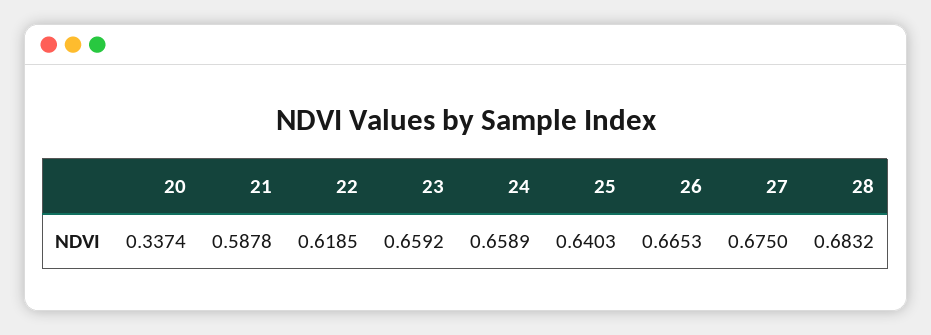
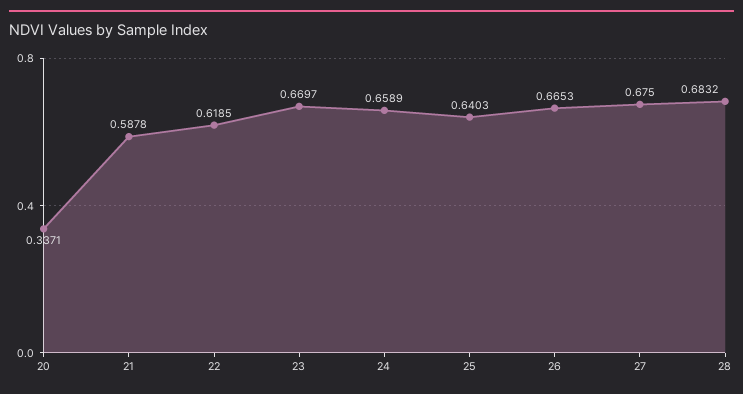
20: 0.3374 -> 0.3371
23: 0.6592 -> 0.6697

